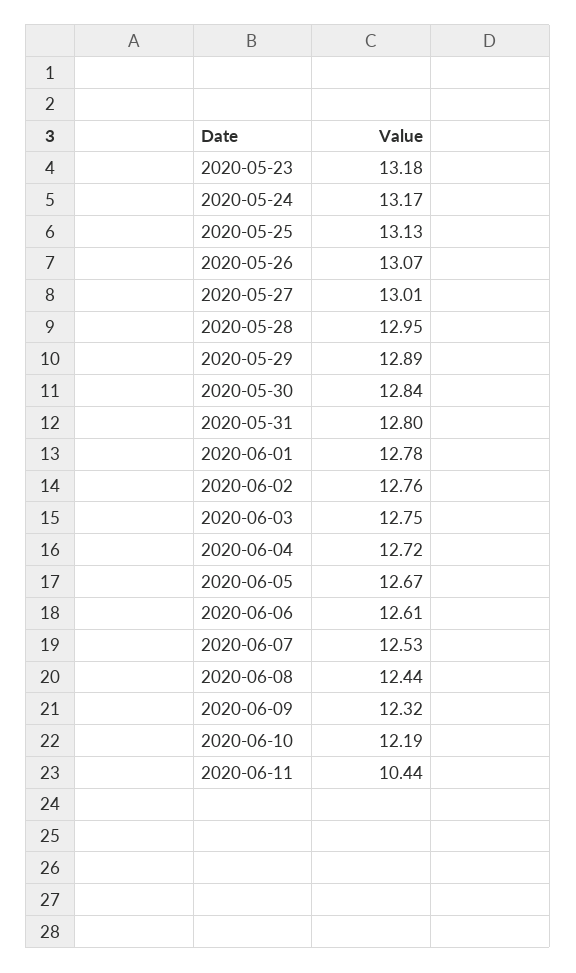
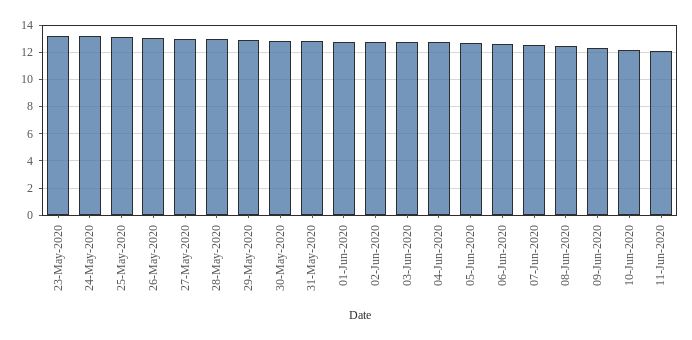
2020-06-11: 10.44 -> 12

